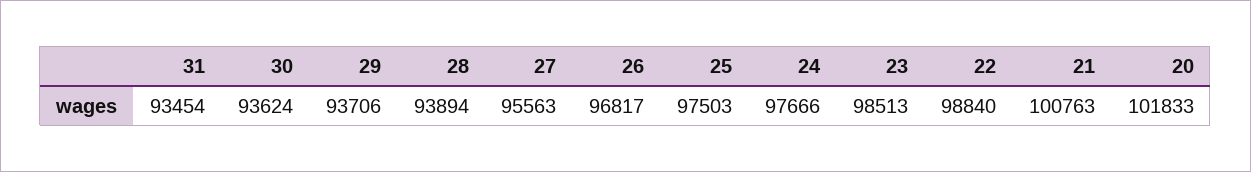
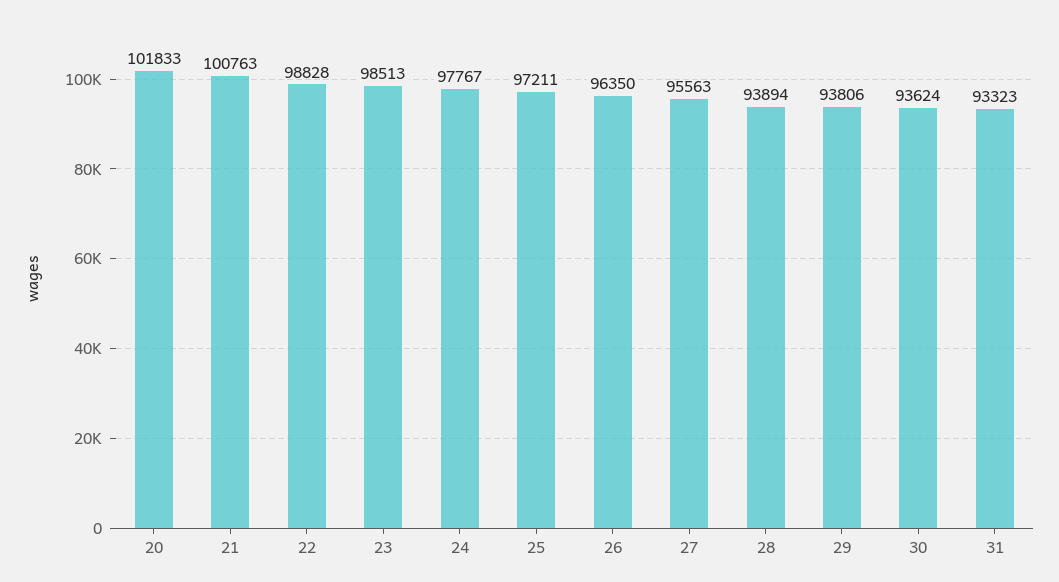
31: 93454 -> 93323
29: 93706 -> 93806
26: 96817 -> 96350
25: 97503 -> 97211
24: 97666 -> 97767
22: 98840 -> 98828

